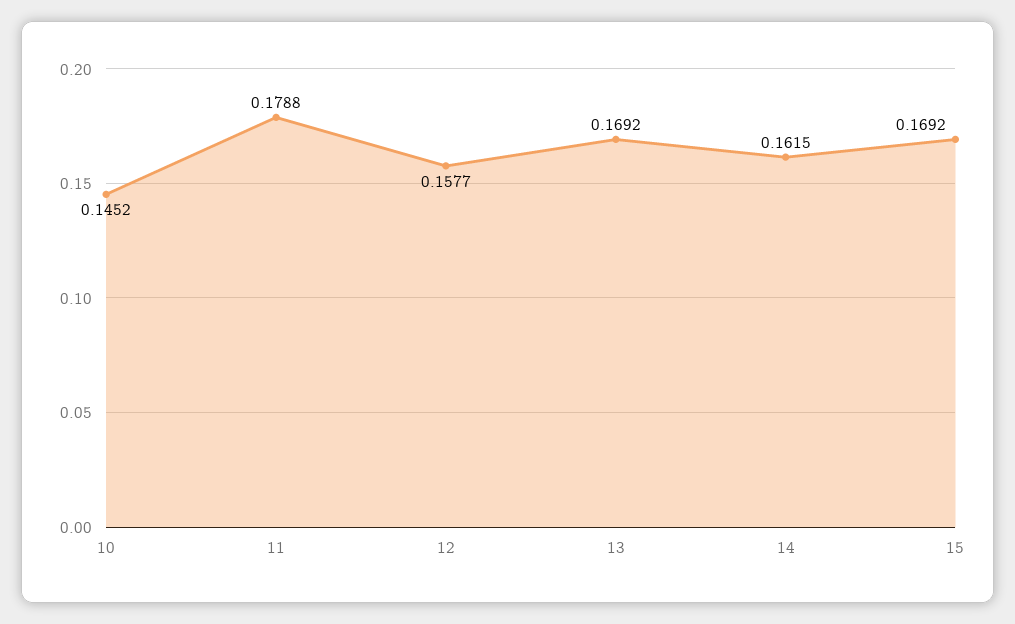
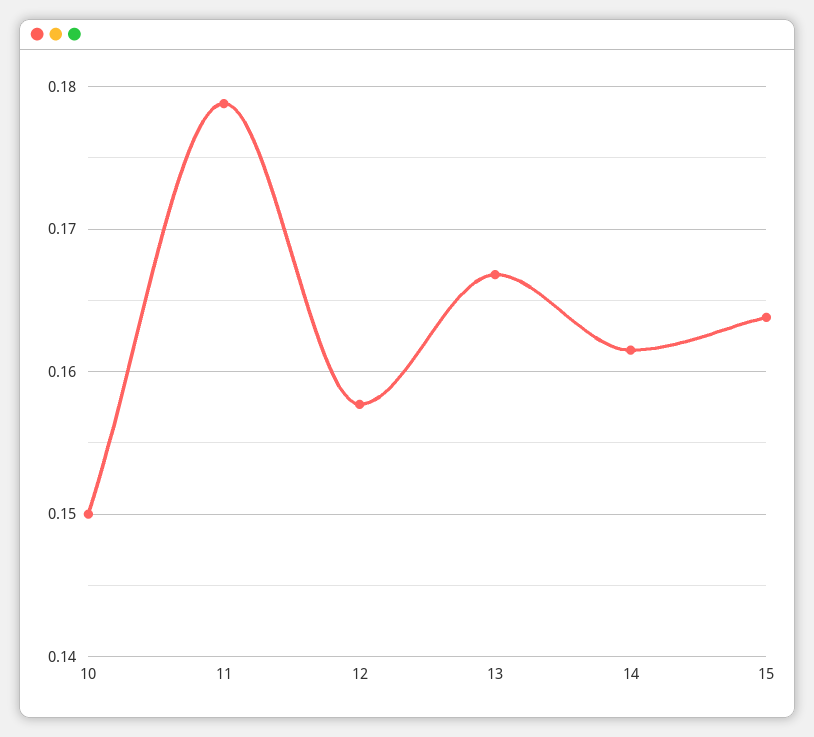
10: 0.1452 -> 0.15
13: 0.1692 -> 0.167
15: 0.1692 -> 0.164

